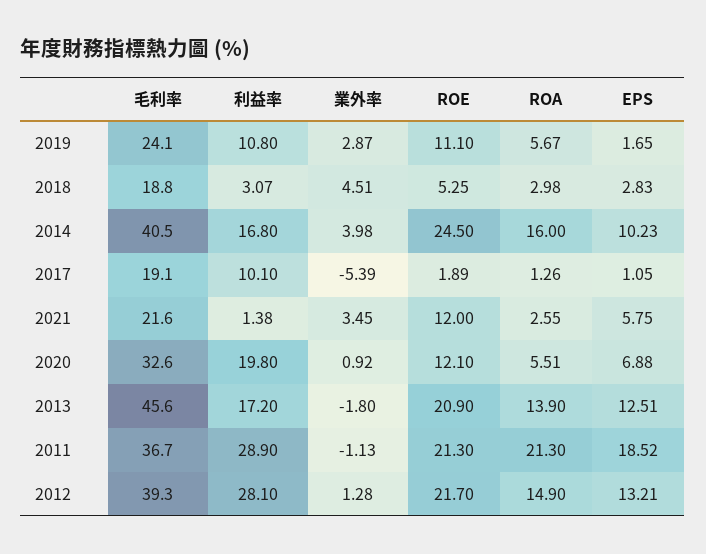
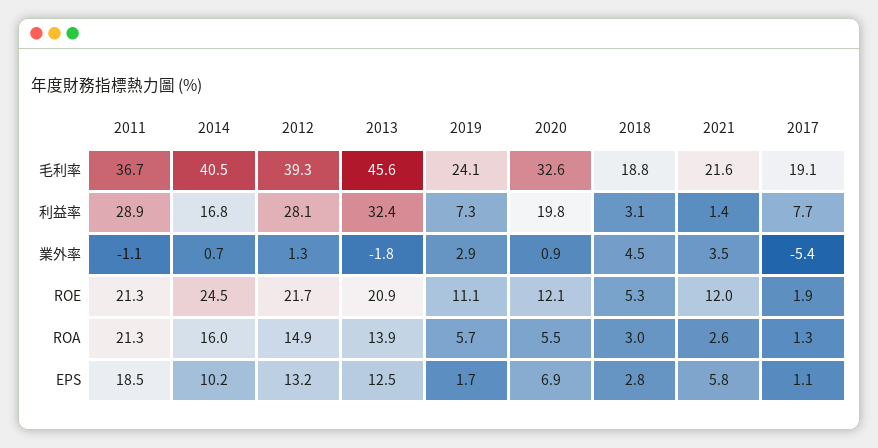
利益率, 2019: 10.8 -> 7.3
業外率, 2014: 3.98 -> 0.7
利益率, 2017: 10.1 -> 7.7
利益率, 2013: 17.2 -> 32.4

